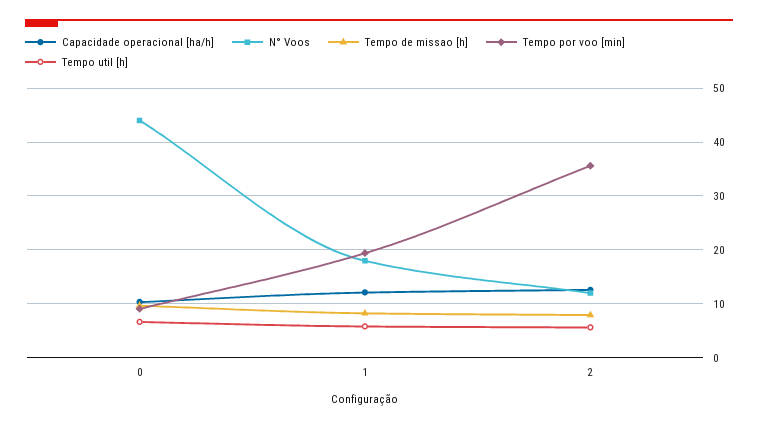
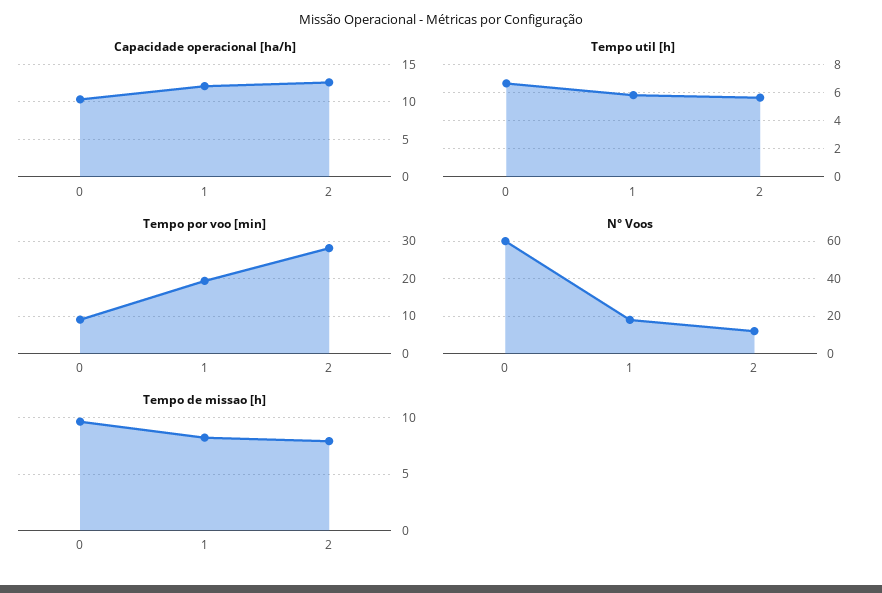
N° Voos, 0: 44 -> 60
Tempo por voo [min], 2: 36 -> 28

